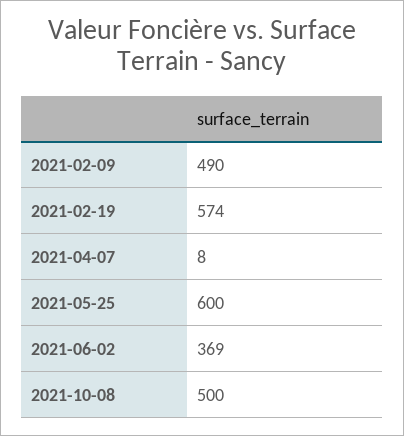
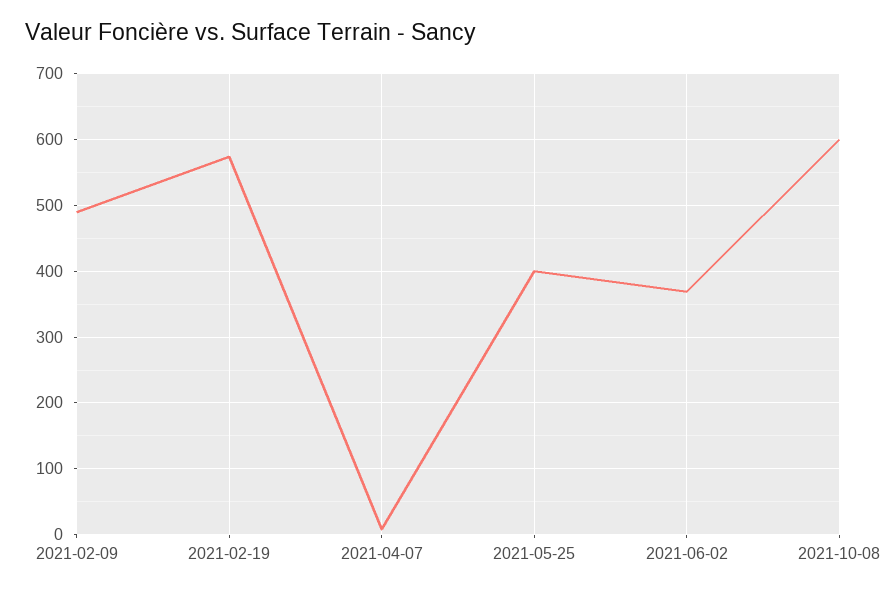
2021-05-25: 600 -> 400
2021-10-08: 500 -> 600

